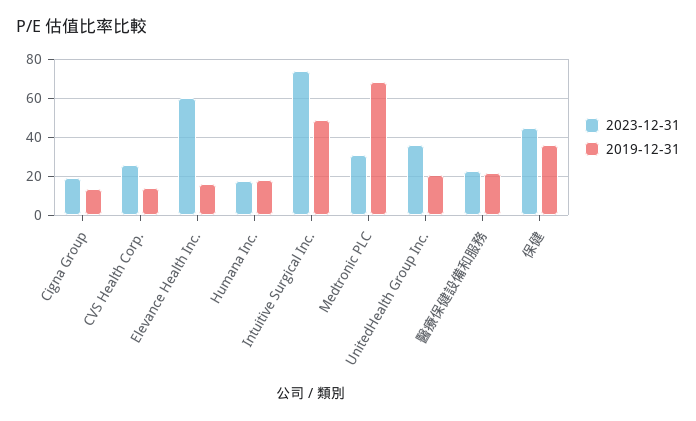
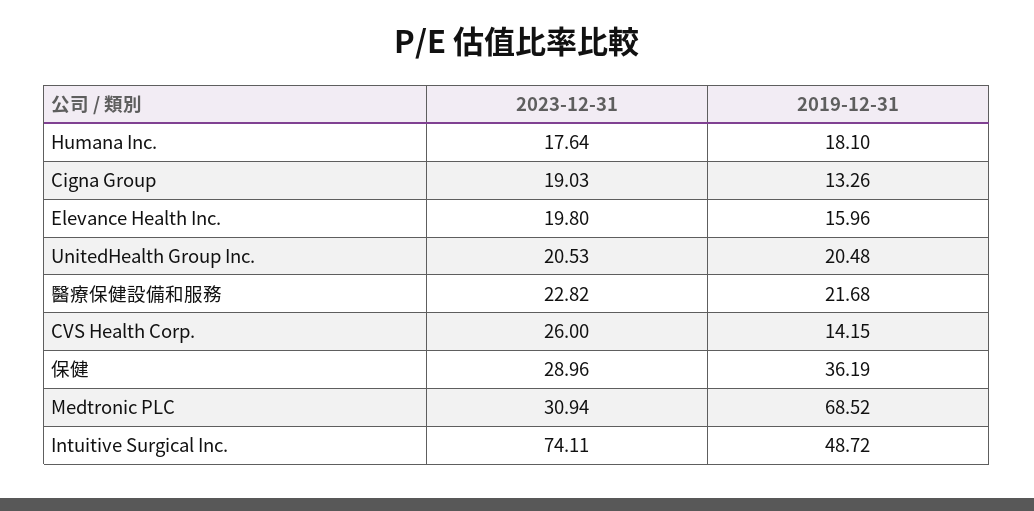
2023-12-31, Elevance Health Inc.: 60 -> 19.8
2023-12-31, UnitedHealth Group Inc.: 35 -> 20.53
2023-12-31, 保健: 45 -> 28.96

